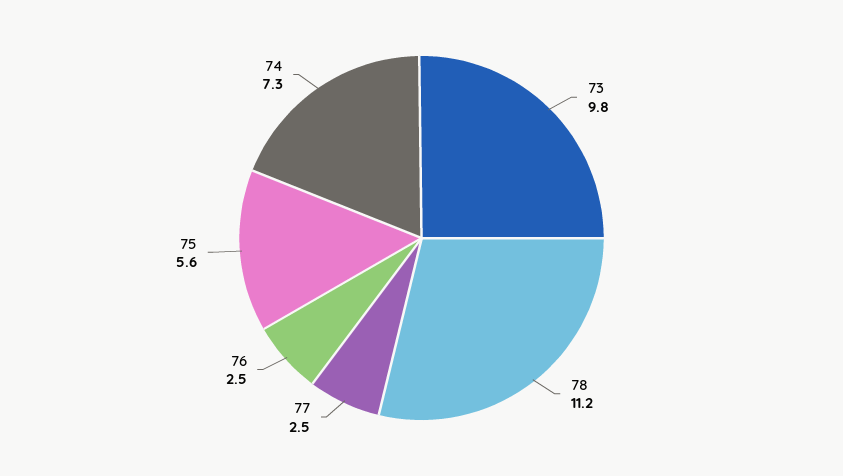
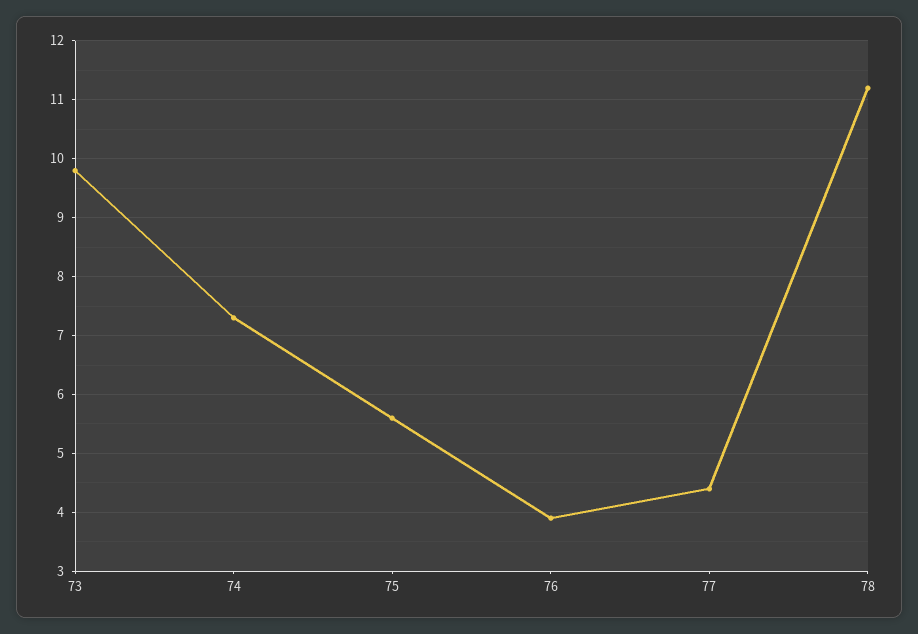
77: 2.5 -> 4.5
76: 2.5 -> 4

